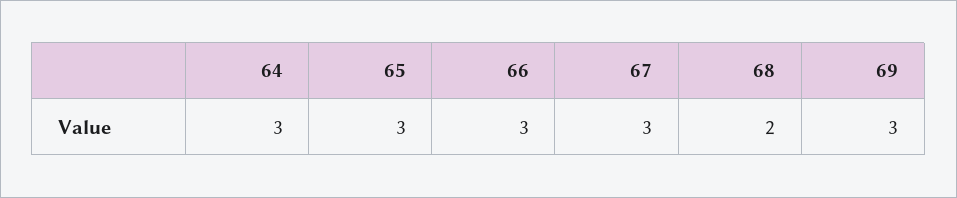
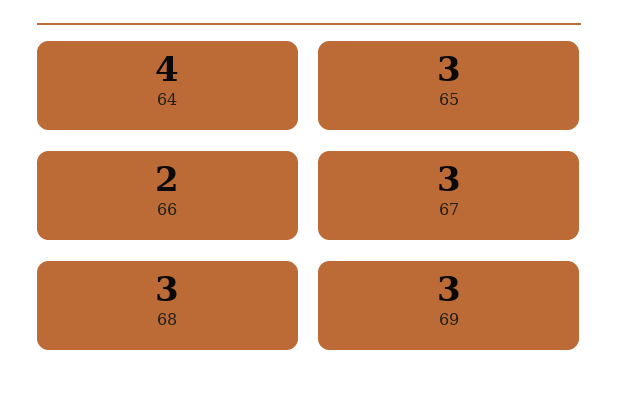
64: 3 -> 4
66: 3 -> 2
68: 2 -> 3

